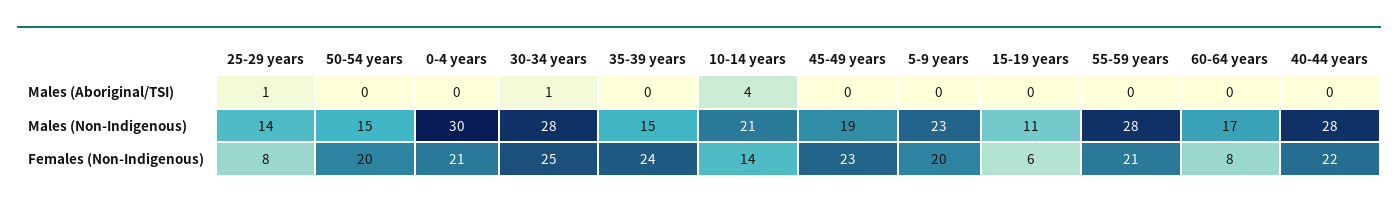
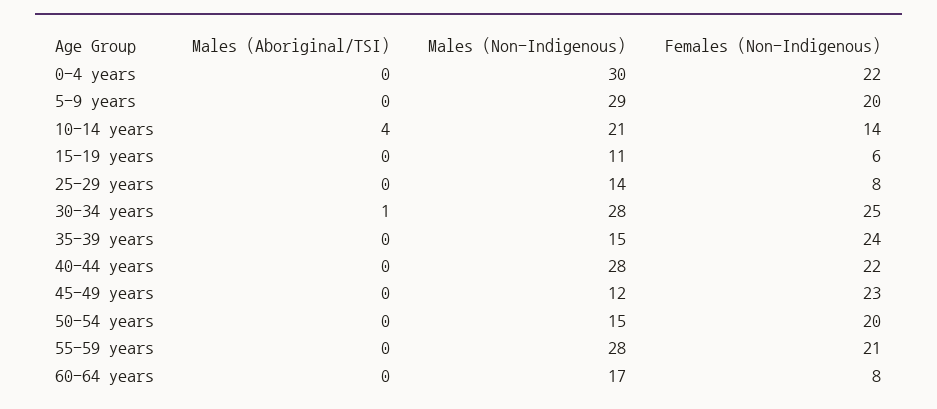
25-29 years, Males (Aboriginal/TSI): 1 -> 0
45-49 years, Males (Non-Indigenous): 19 -> 12
5-9 years, Males (Non-Indigenous): 23 -> 29
0-4 years, Females (Non-Indigenous): 21 -> 22

